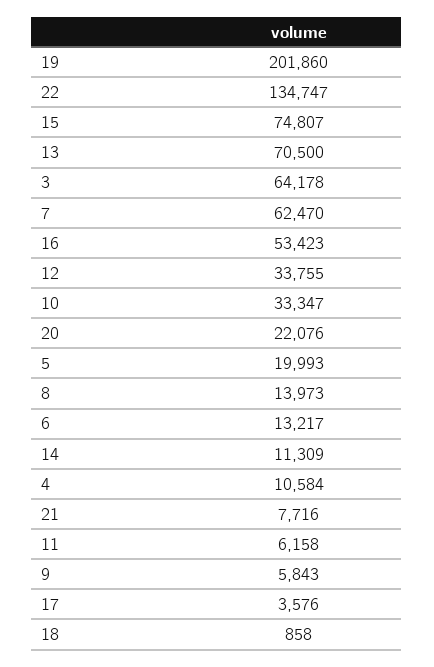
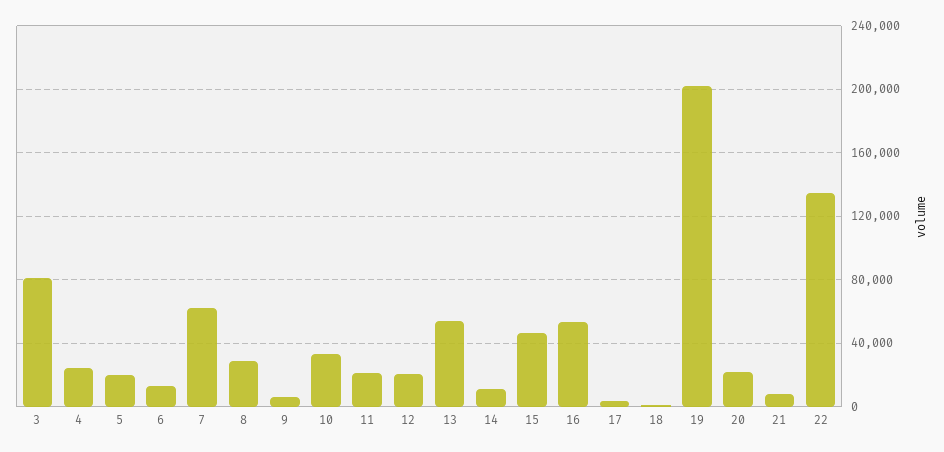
15: 74807 -> 45000
13: 70500 -> 55000
3: 64178 -> 80000
12: 33755 -> 20000
8: 13973 -> 30000
4: 10584 -> 25000
11: 6158 -> 20000

